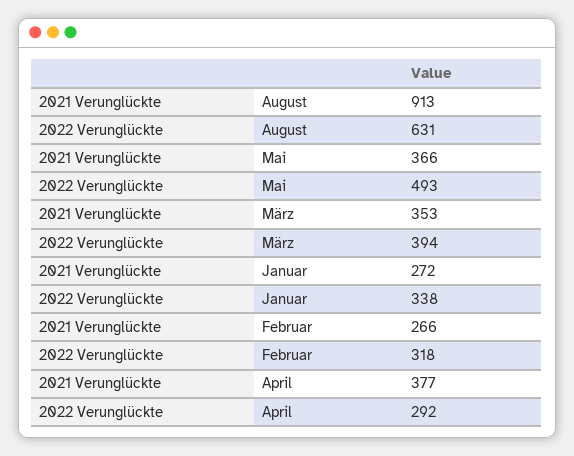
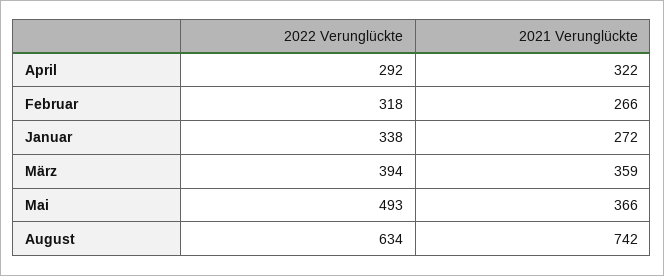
2021 Verunglückte, August: 913 -> 742
2022 Verunglückte, August: 631 -> 634
2021 Verunglückte, März: 353 -> 359
2021 Verunglückte, April: 377 -> 322

